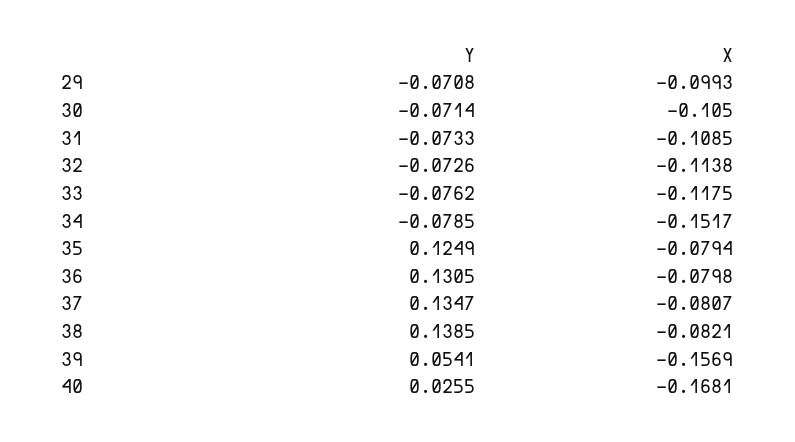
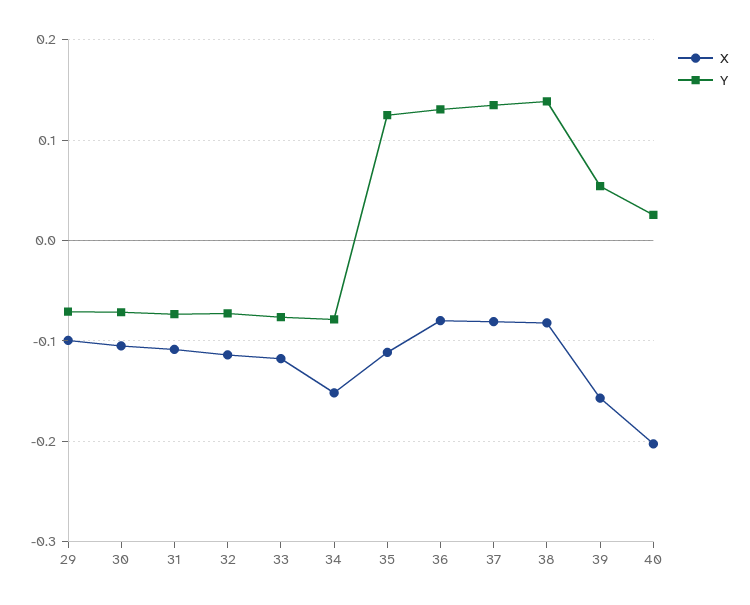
X, 35: -0.0794 -> -0.11
X, 40: -0.1681 -> -0.2

